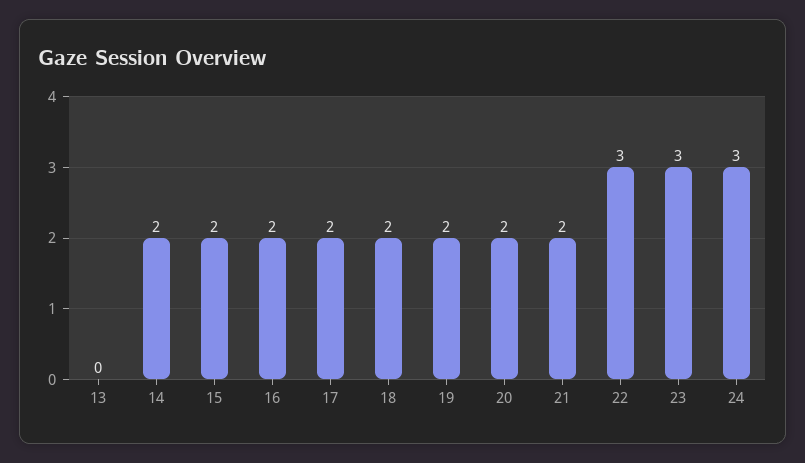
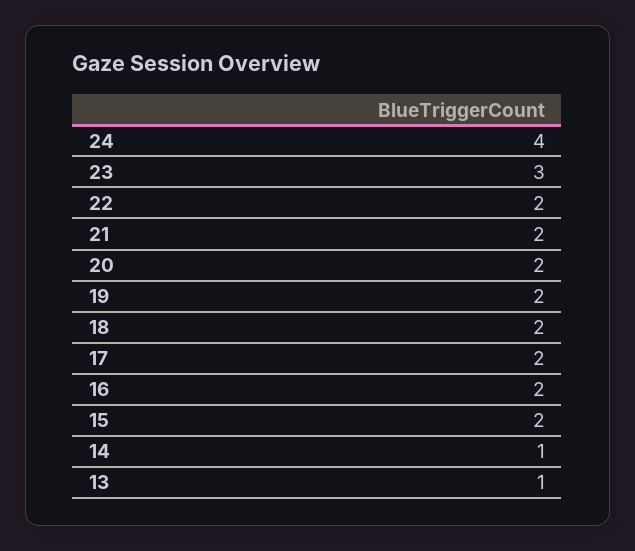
13: 0 -> 1
14: 2 -> 1
22: 3 -> 2
24: 3 -> 4

